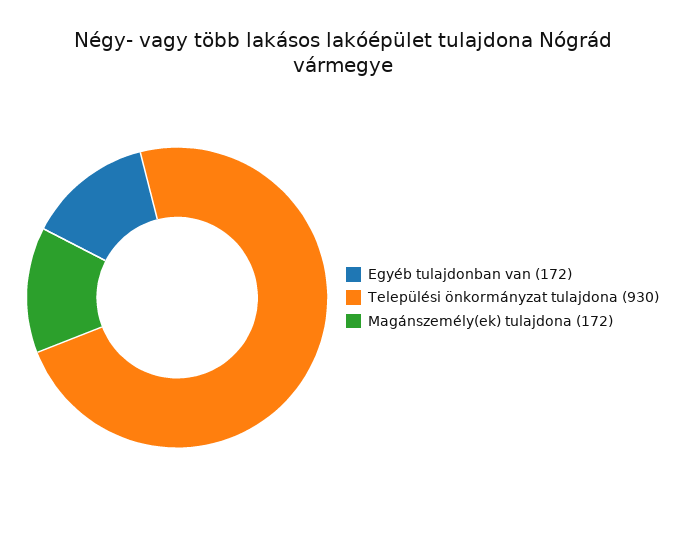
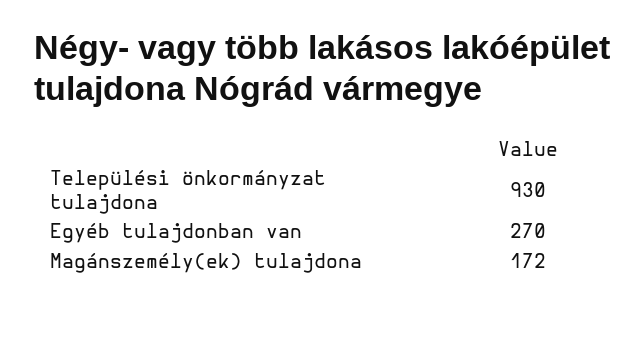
Egyéb tulajdonban van: 172 -> 270

